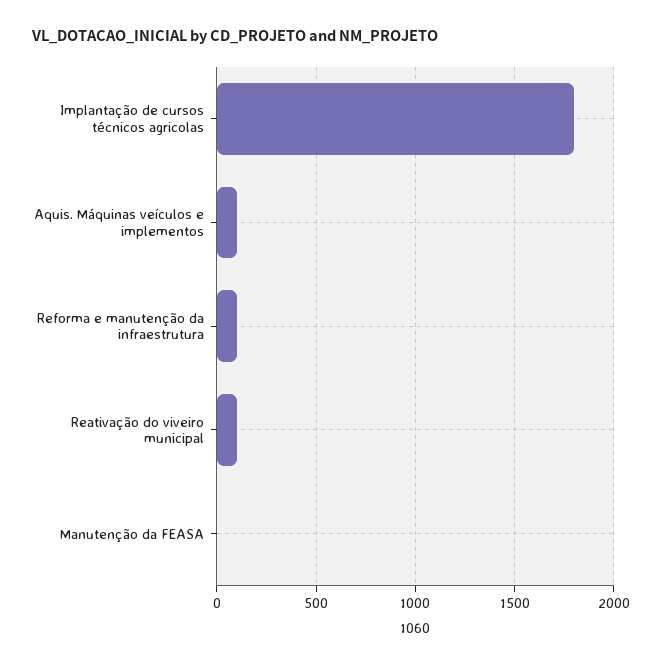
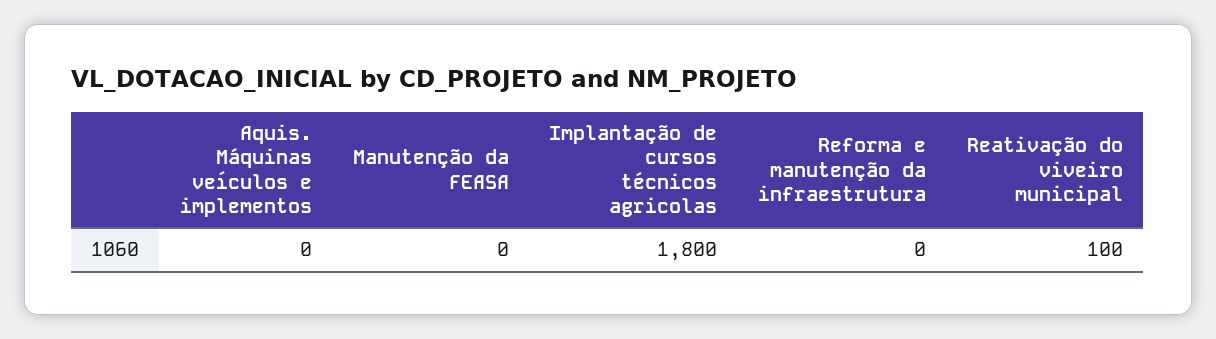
Aquis. Máquinas veículos e implementos: 100 -> 0
Reforma e manutenção da infraestrutura: 100 -> 0

